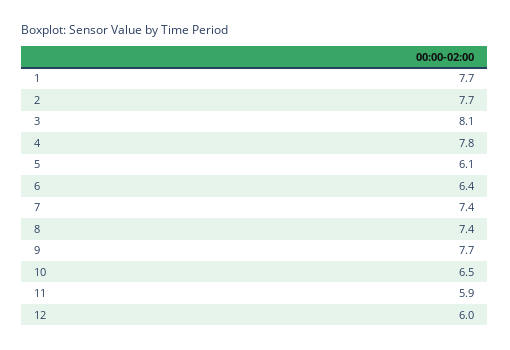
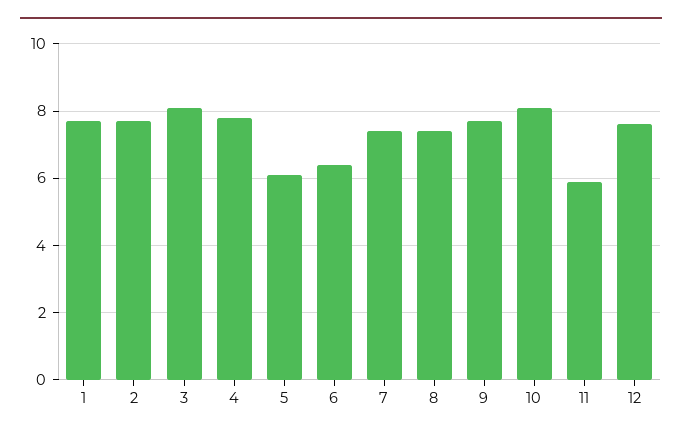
10: 6.5 -> 8
12: 6 -> 7.5

